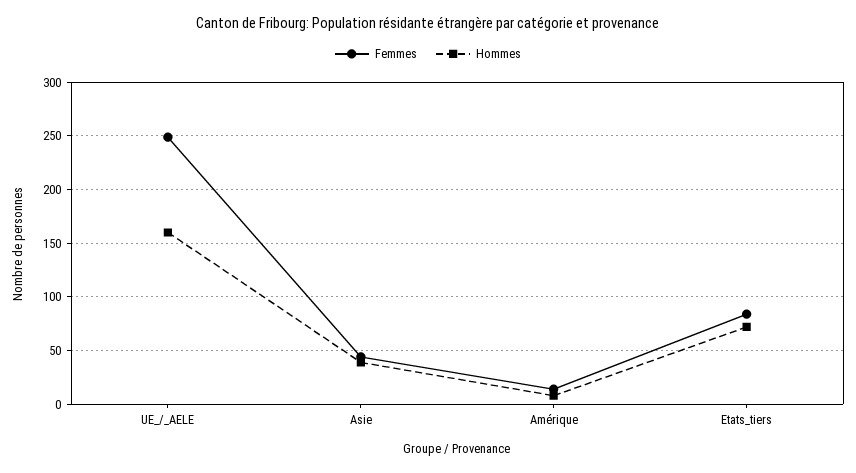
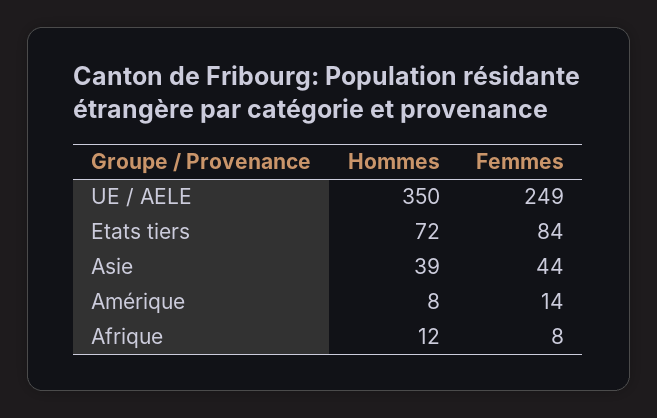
Hommes, UE_/_AELE: 160 -> 350
Hommes, Afrique: none -> 12
Femmes, Afrique: none -> 8

